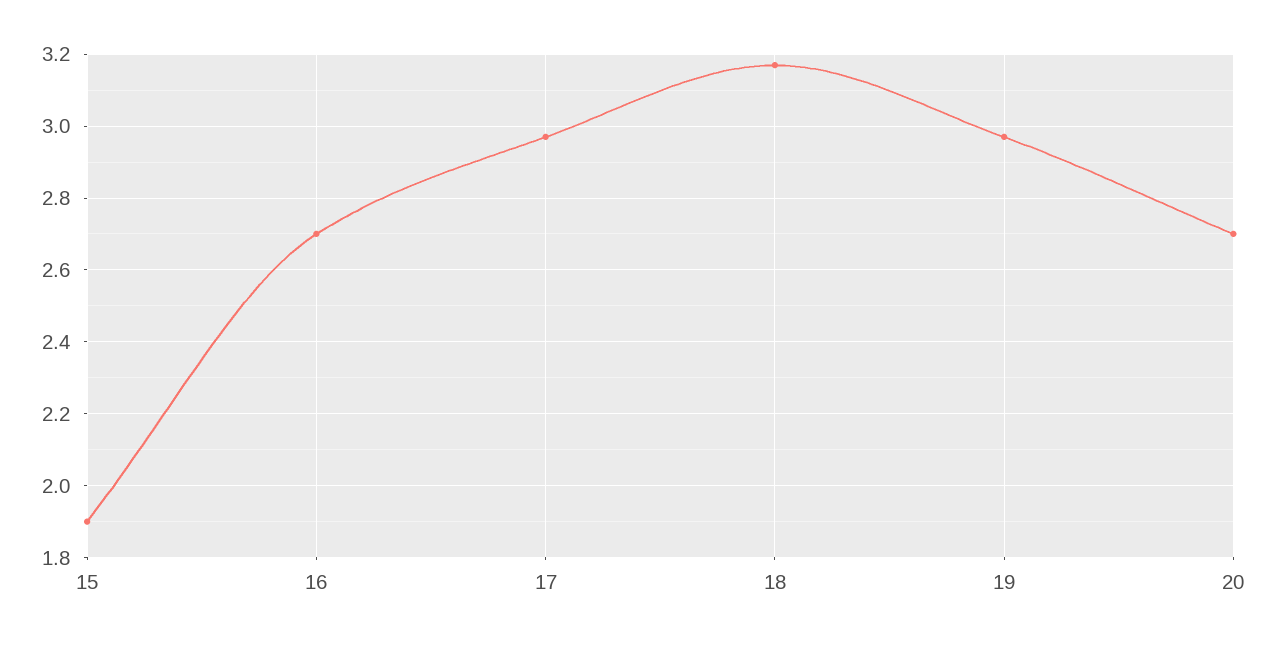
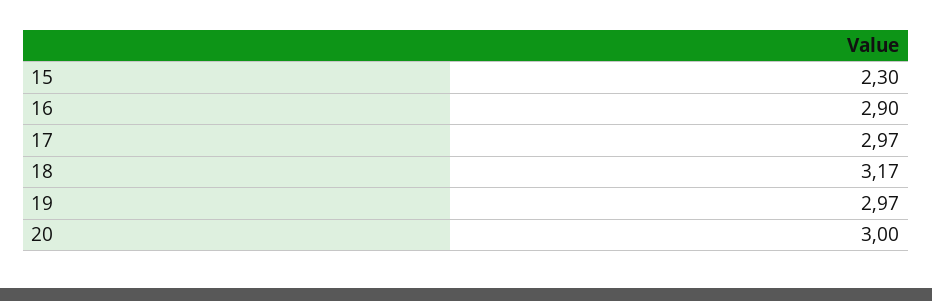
15: 1.9 -> 2.3
16: 2.7 -> 2.9
20: 2.7 -> 3

